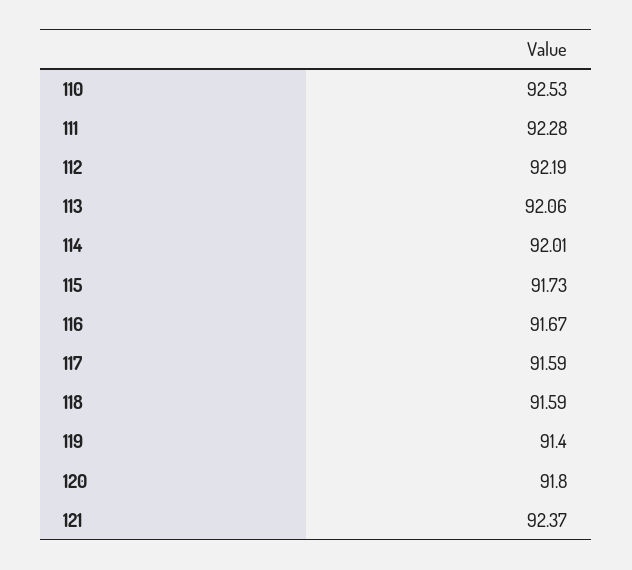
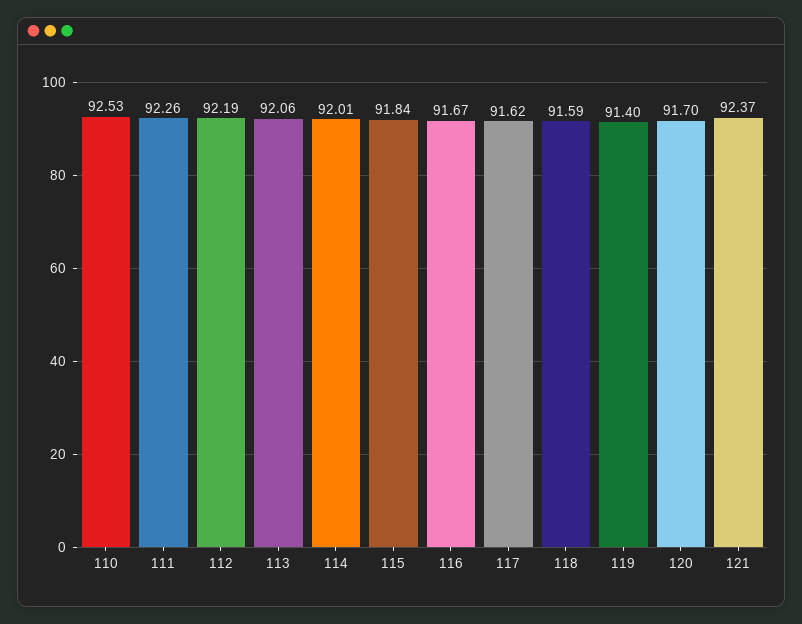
111: 92.28 -> 92.26
115: 91.73 -> 91.84
117: 91.59 -> 91.62
120: 91.8 -> 91.7

